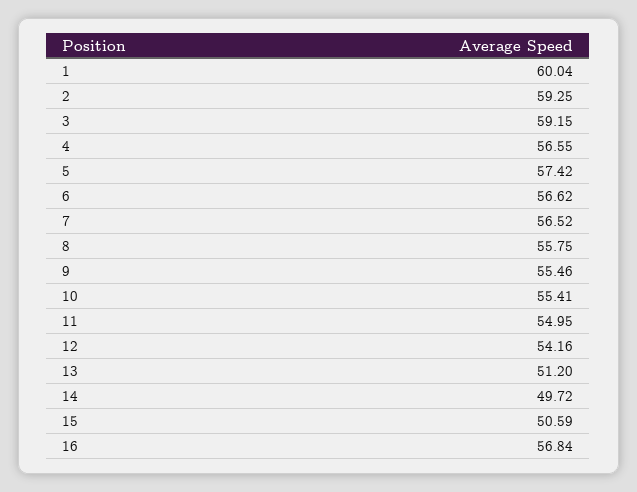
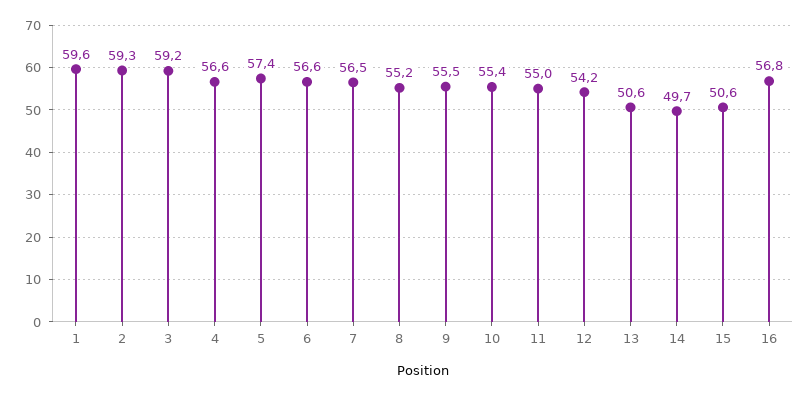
1: 60.04 -> 59.6
8: 55.75 -> 55.2
13: 51.2 -> 50.6

